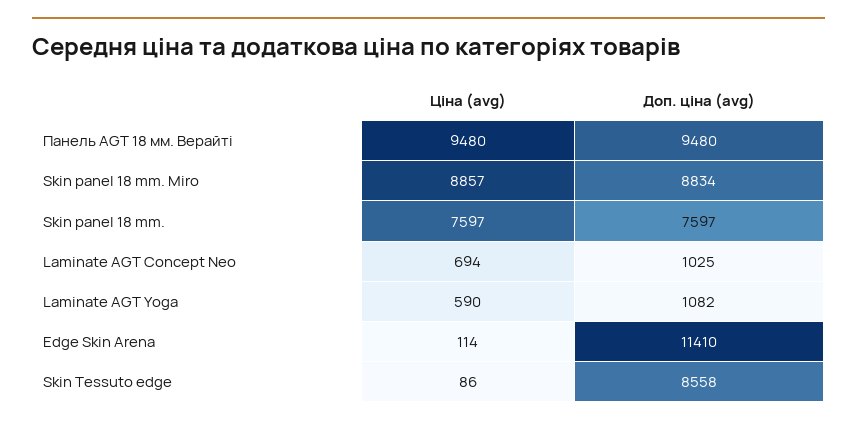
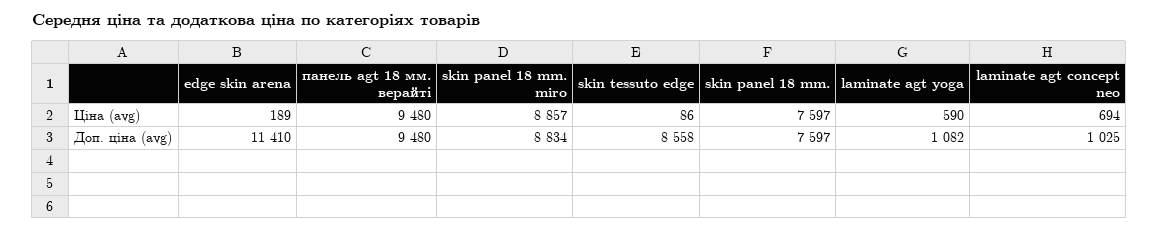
Ціна (avg), Edge Skin Arena: 114 -> 189

